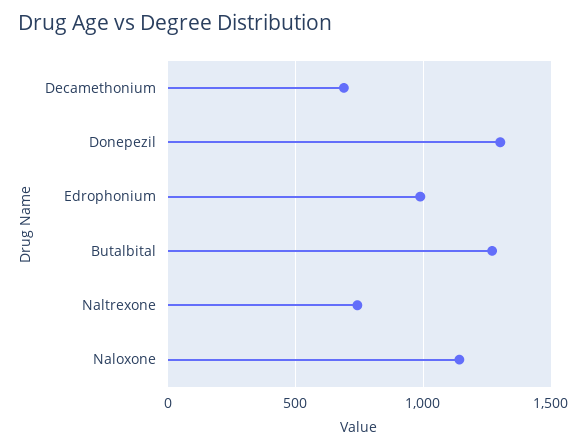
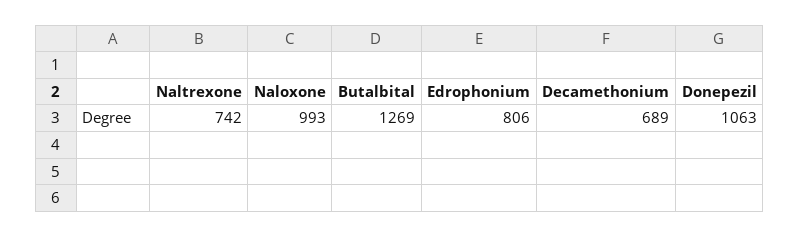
Donepezil: 1300 -> 1063
Edrophonium: 1000 -> 806
Naloxone: 1150 -> 993

